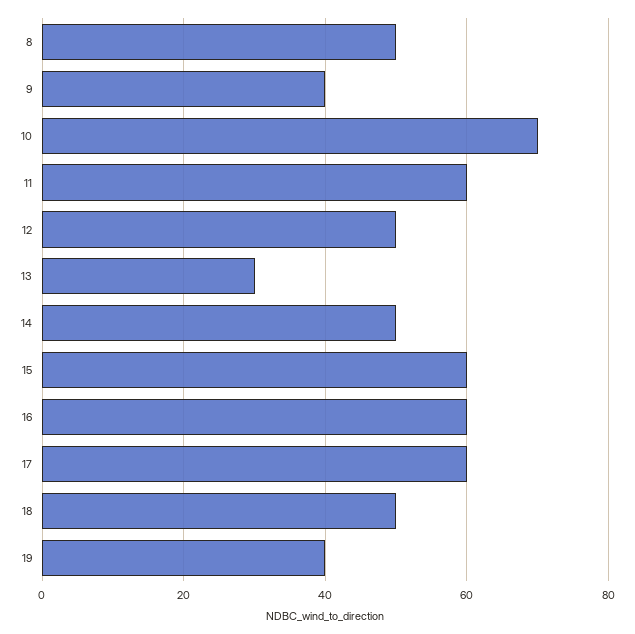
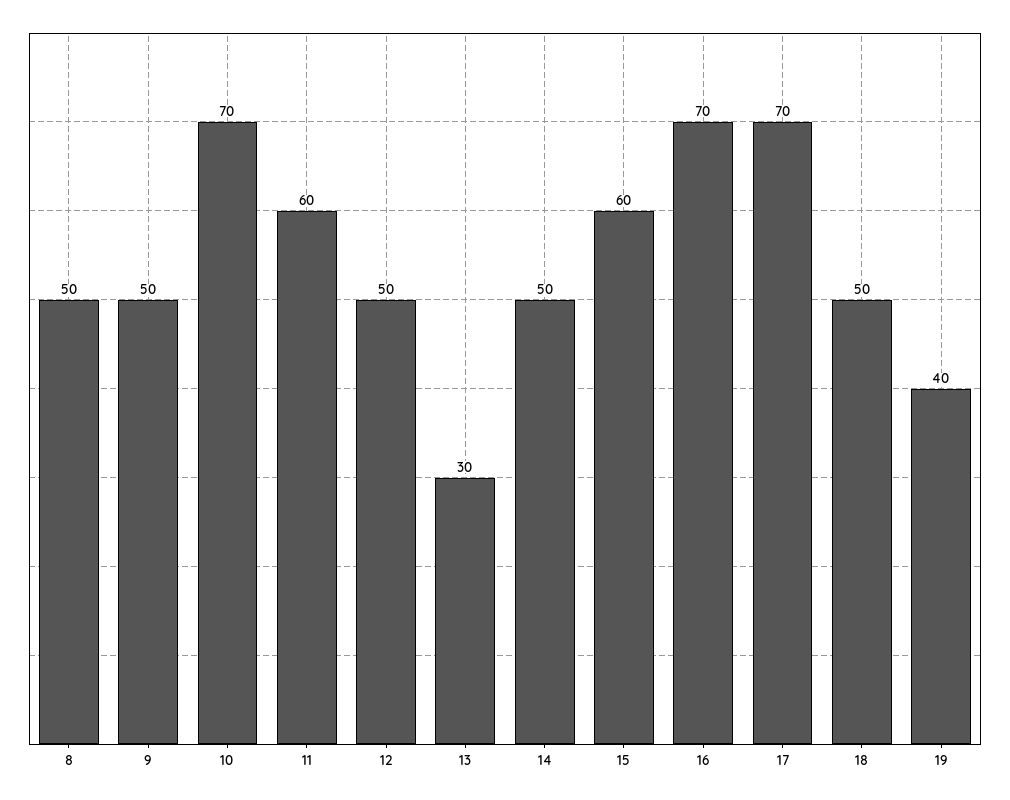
9: 40 -> 50
16: 60 -> 70
17: 60 -> 70

